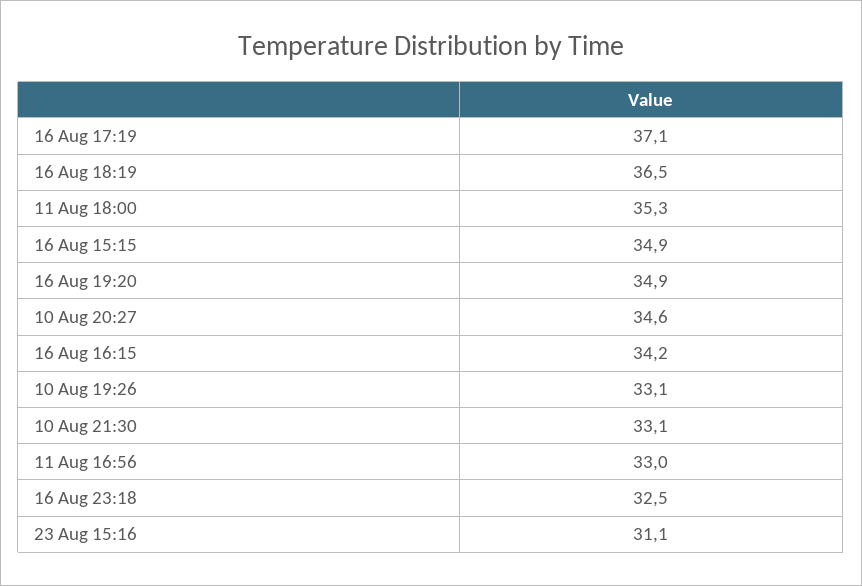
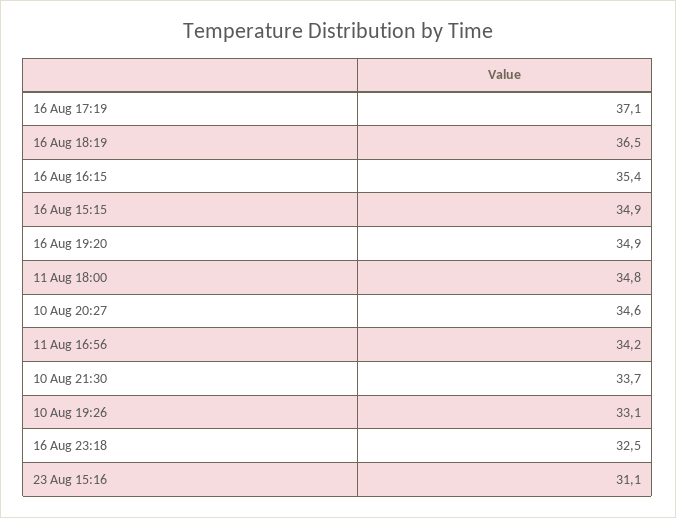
11 Aug 18:00: 35.3 -> 34.8
16 Aug 16:15: 34.2 -> 35.4
10 Aug 21:30: 33.1 -> 33.7
11 Aug 16:56: 33 -> 34.2

